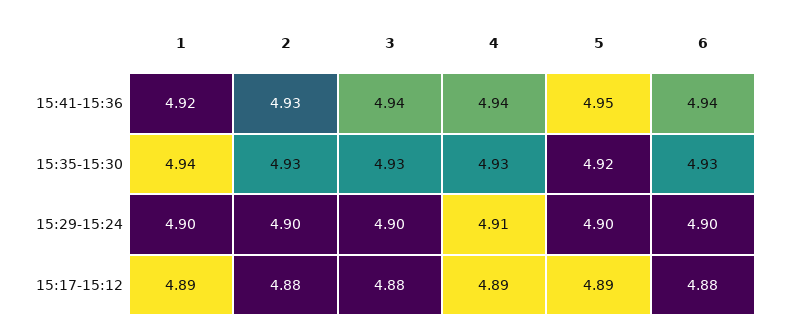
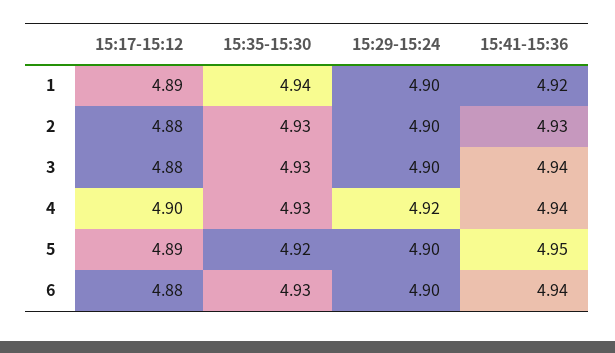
4, 15:29-15:24: 4.91 -> 4.92
4, 15:17-15:12: 4.89 -> 4.9

